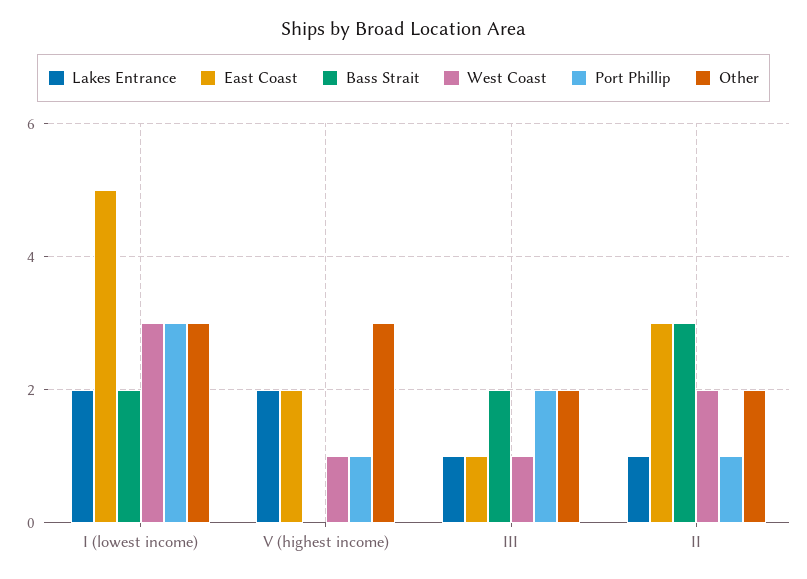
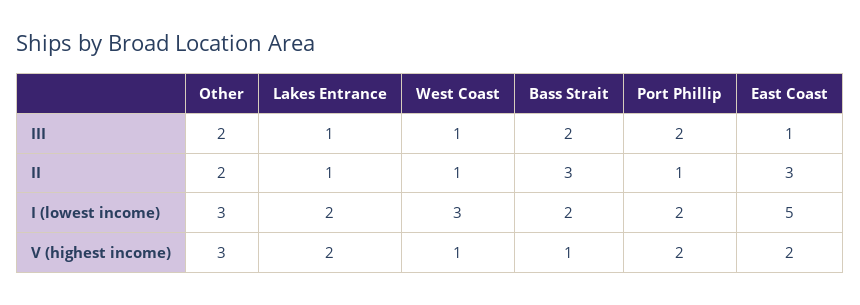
Port Phillip, I (lowest income): 3 -> 2
Bass Strait, V (highest income): 0 -> 1
Port Phillip, V (highest income): 1 -> 2
West Coast, II: 2 -> 1

